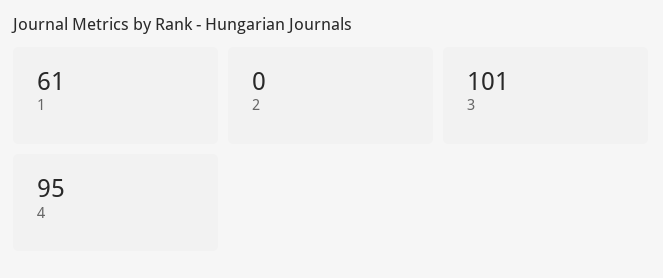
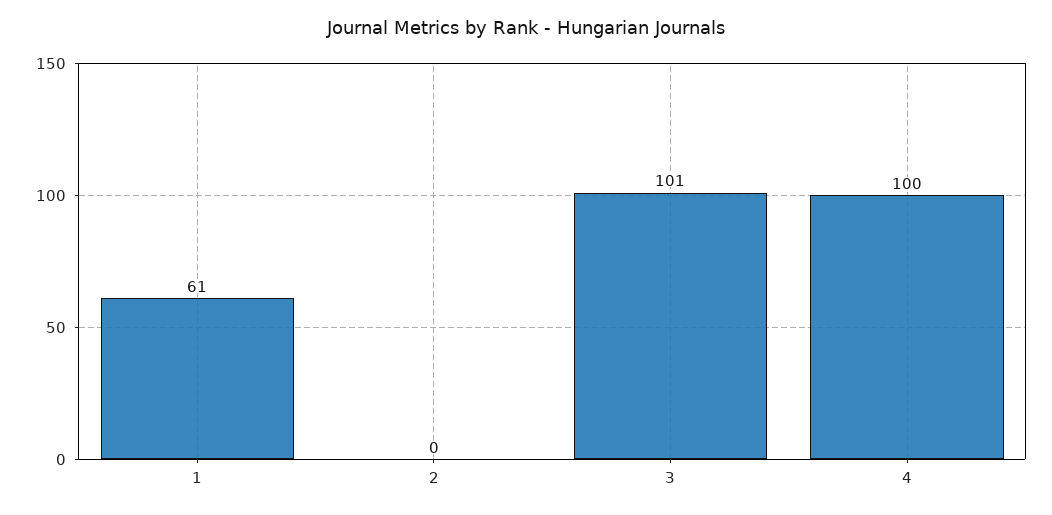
4: 95 -> 100

